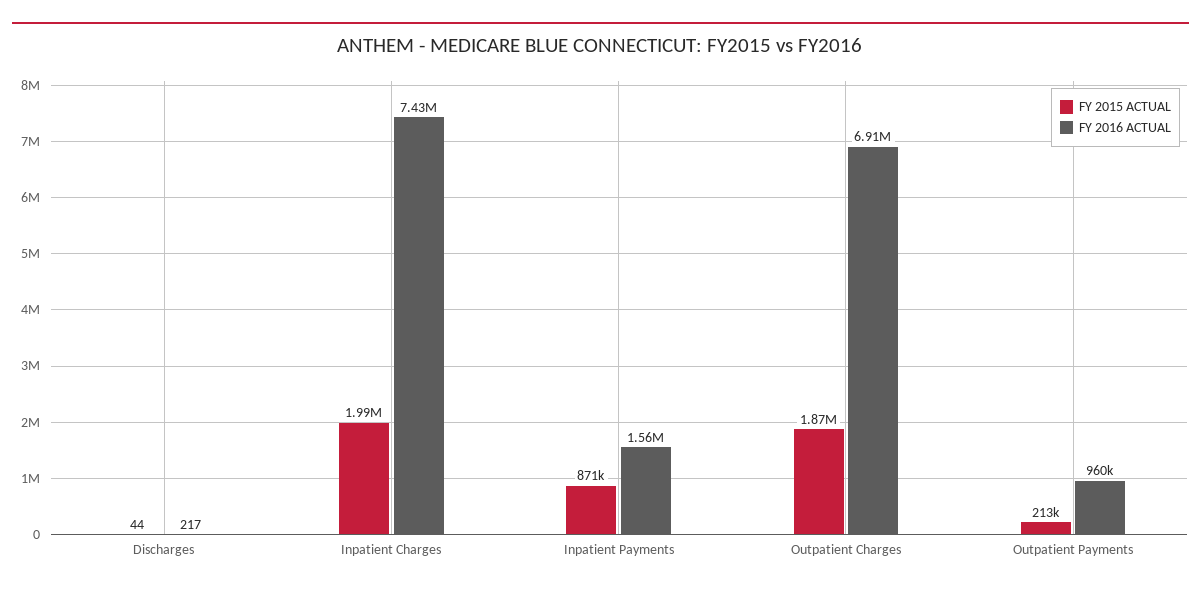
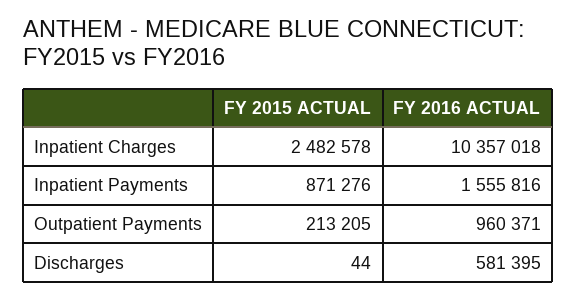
FY 2016 ACTUAL, Discharges: 217 -> 581395
FY 2015 ACTUAL, Inpatient Charges: 1990000 -> 2482578
FY 2016 ACTUAL, Inpatient Charges: 7430000 -> 10357018
FY 2015 ACTUAL, Outpatient Charges: 1870000 -> none
FY 2016 ACTUAL, Outpatient Charges: 6910000 -> none

